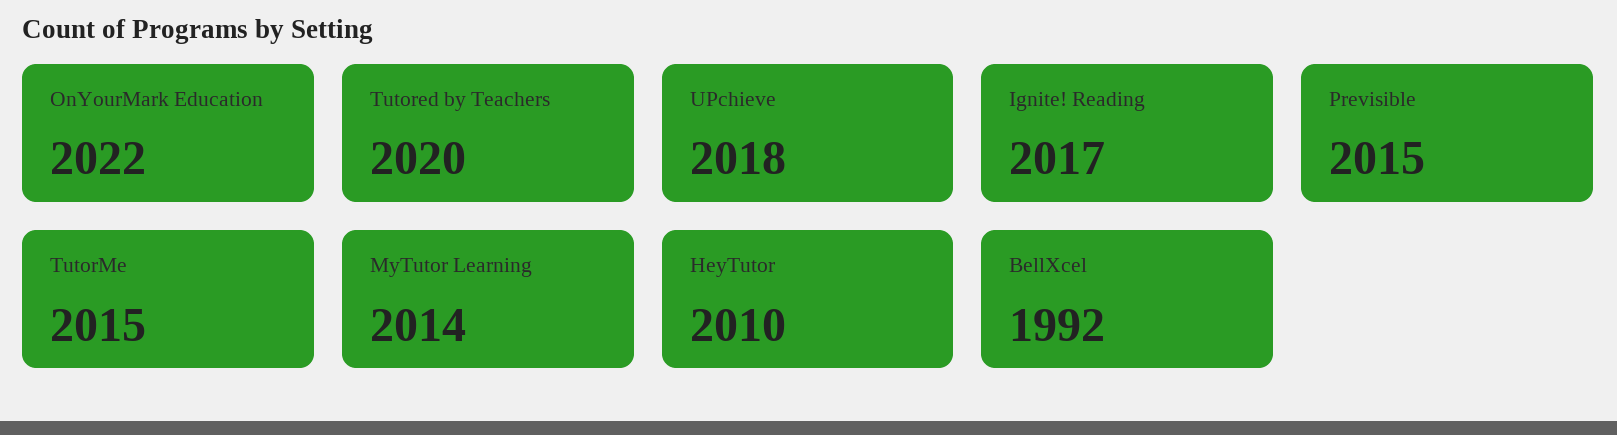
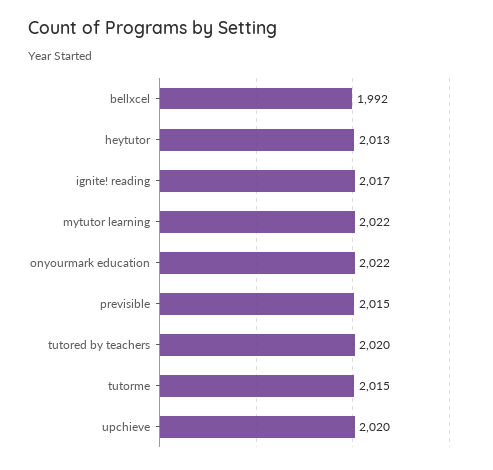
UPchieve: 2018 -> 2020
MyTutor Learning: 2014 -> 2022
HeyTutor: 2010 -> 2013

